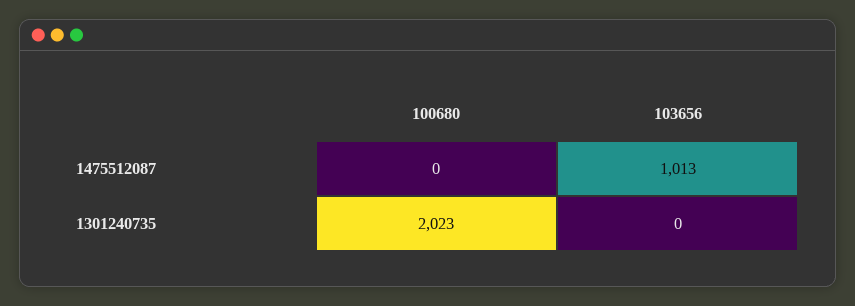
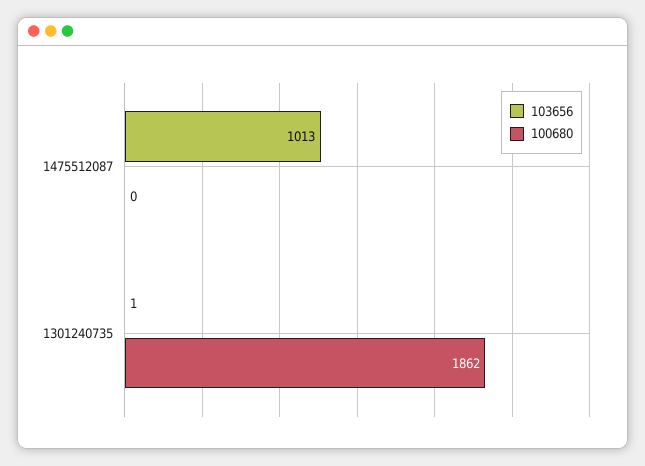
100680, 1301240735: 2023 -> 1862
103656, 1301240735: 0 -> 1

